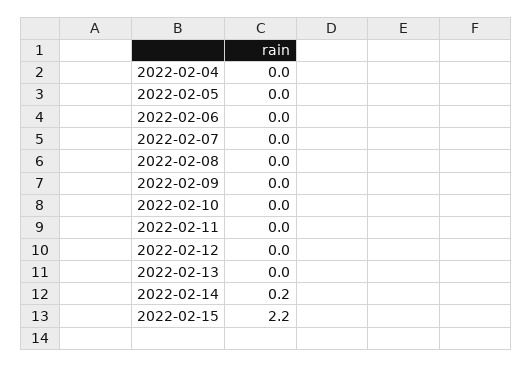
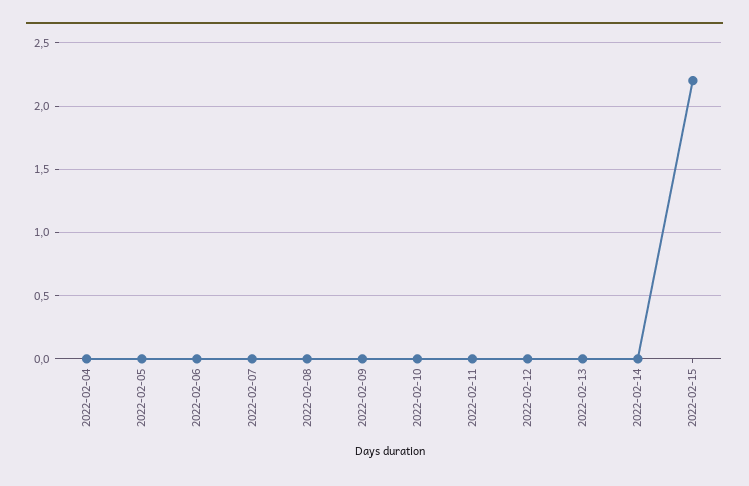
2022-02-14: 0.2 -> 0

